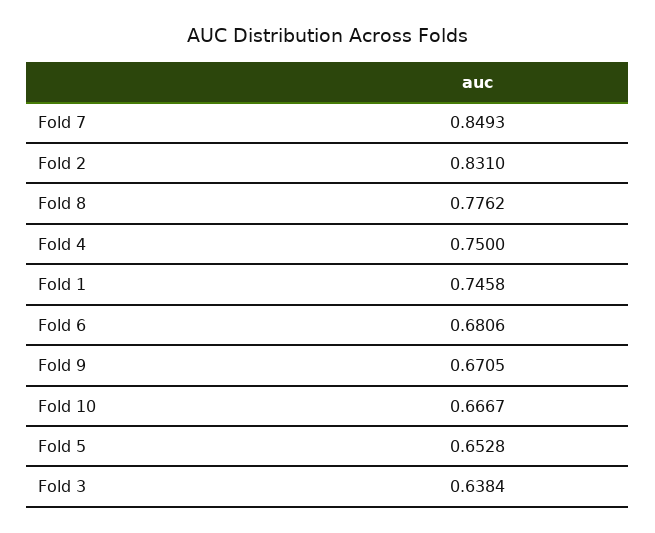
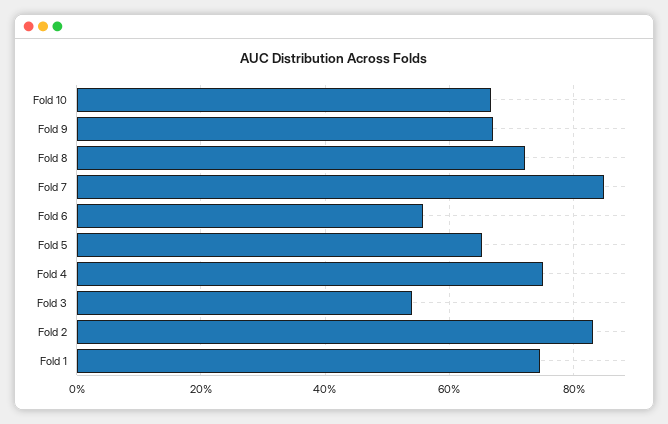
Fold 8: 0.7762 -> 0.72
Fold 6: 0.6806 -> 0.56
Fold 3: 0.6384 -> 0.54

